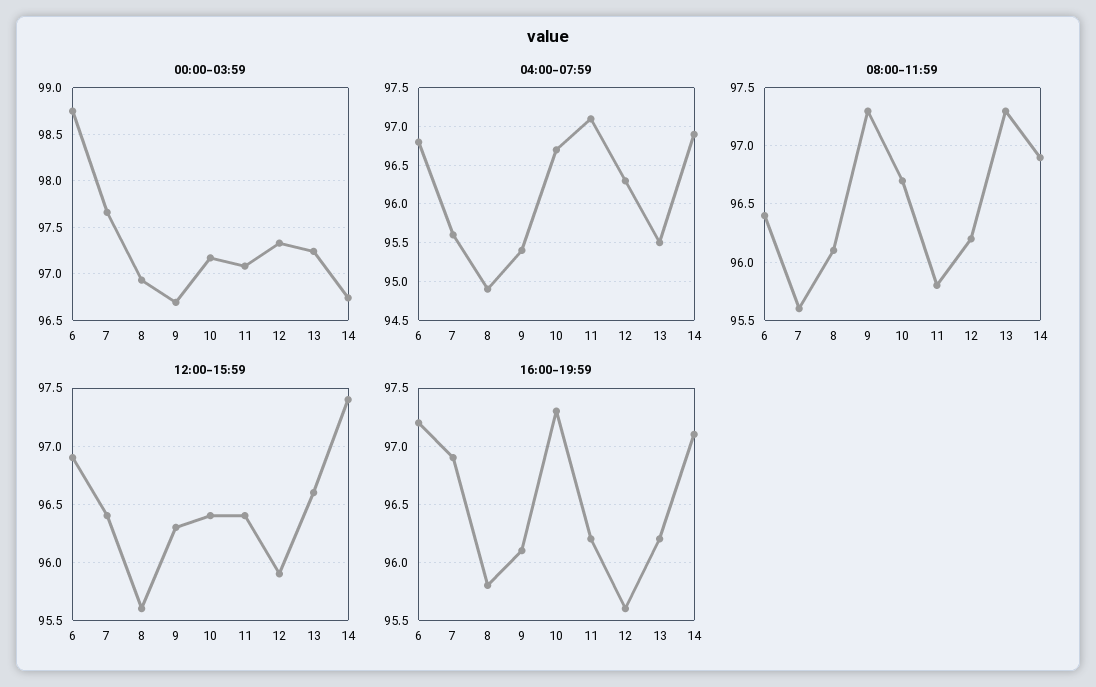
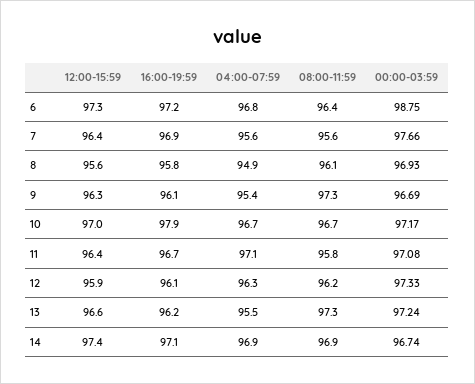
12:00-15:59, 6: 96.9 -> 97.3
12:00-15:59, 10: 96.4 -> 97
16:00-19:59, 10: 97.3 -> 97.9
16:00-19:59, 11: 96.2 -> 96.7
16:00-19:59, 12: 95.6 -> 96.1

